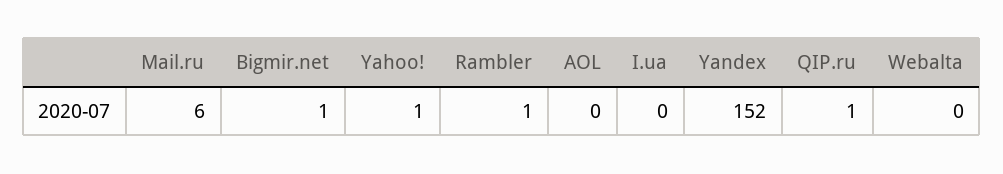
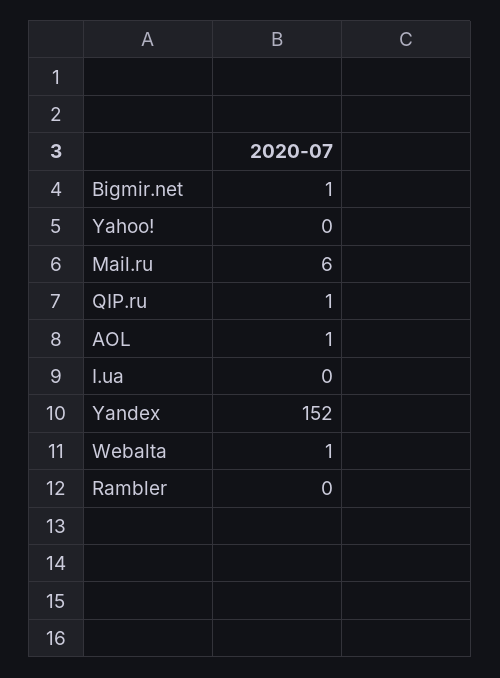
Yahoo!: 1 -> 0
Rambler: 1 -> 0
AOL: 0 -> 1
Webalta: 0 -> 1

